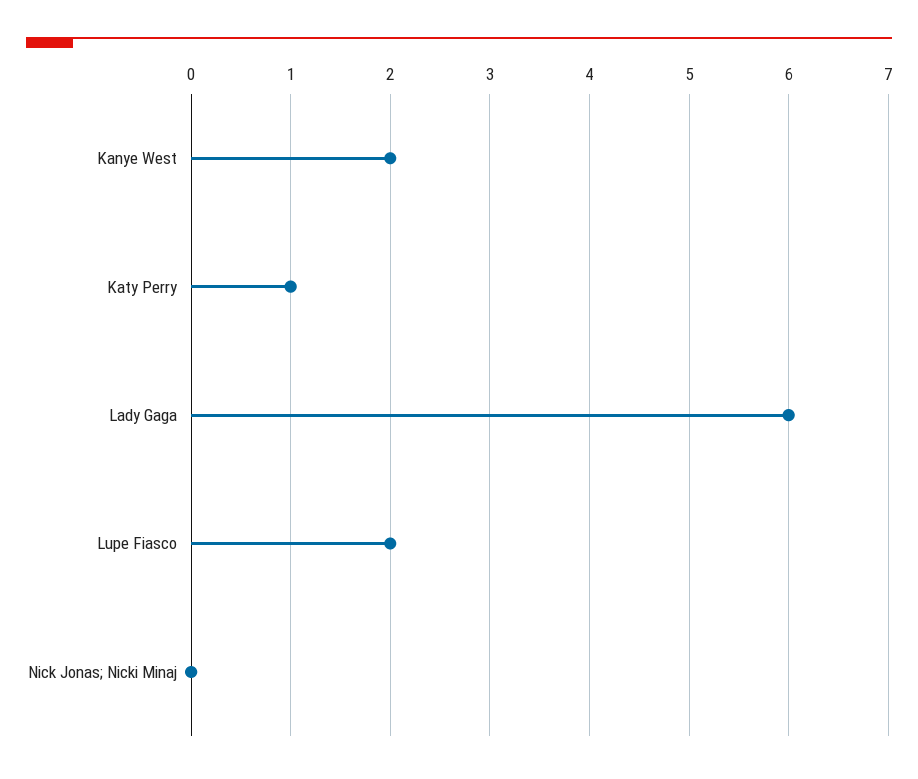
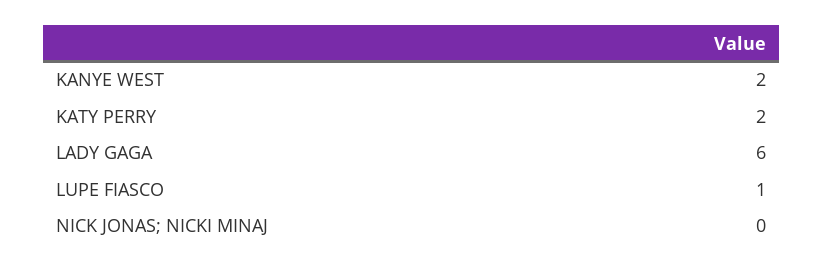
Katy Perry: 1 -> 2
Lupe Fiasco: 2 -> 1

